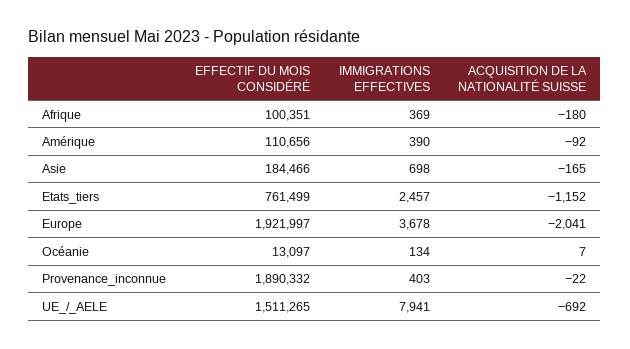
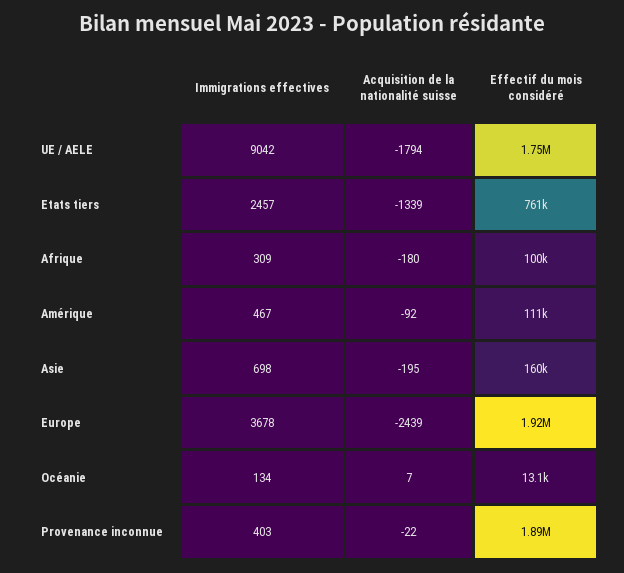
IMMIGRATIONS EFFECTIVES, Afrique: 369 -> 309
IMMIGRATIONS EFFECTIVES, Amérique: 390 -> 467
EFFECTIF DU MOIS CONSIDÉRÉ, Asie: 184466 -> 160000
ACQUISITION DE LA NATIONALITÉ SUISSE, Asie: -165 -> -195
ACQUISITION DE LA NATIONALITÉ SUISSE, Etats_tiers: -1152 -> -1339
ACQUISITION DE LA NATIONALITÉ SUISSE, Europe: -2041 -> -2439
EFFECTIF DU MOIS CONSIDÉRÉ, UE_/_AELE: 1511265 -> 1750000
IMMIGRATIONS EFFECTIVES, UE_/_AELE: 7941 -> 9042
ACQUISITION DE LA NATIONALITÉ SUISSE, UE_/_AELE: -692 -> -1794

